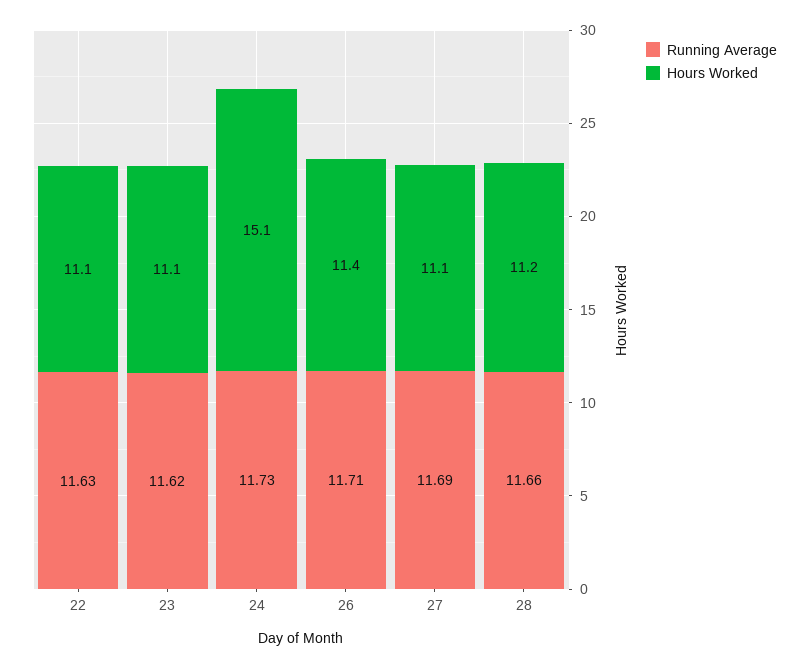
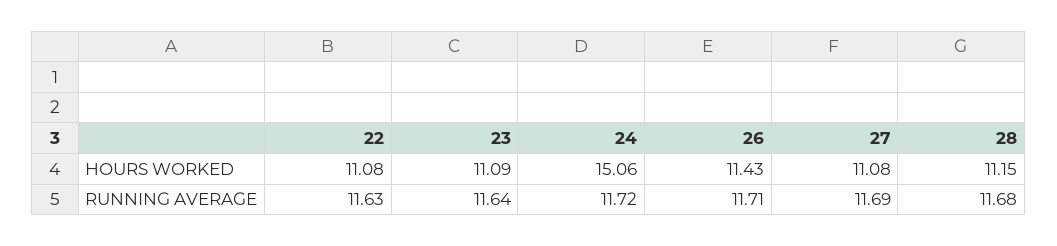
Running Average, 23: 11.62 -> 11.64
Running Average, 24: 11.73 -> 11.72
Running Average, 28: 11.66 -> 11.68

